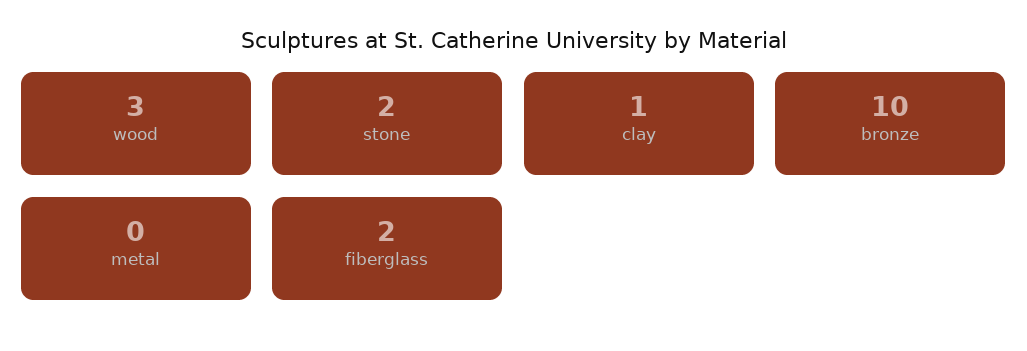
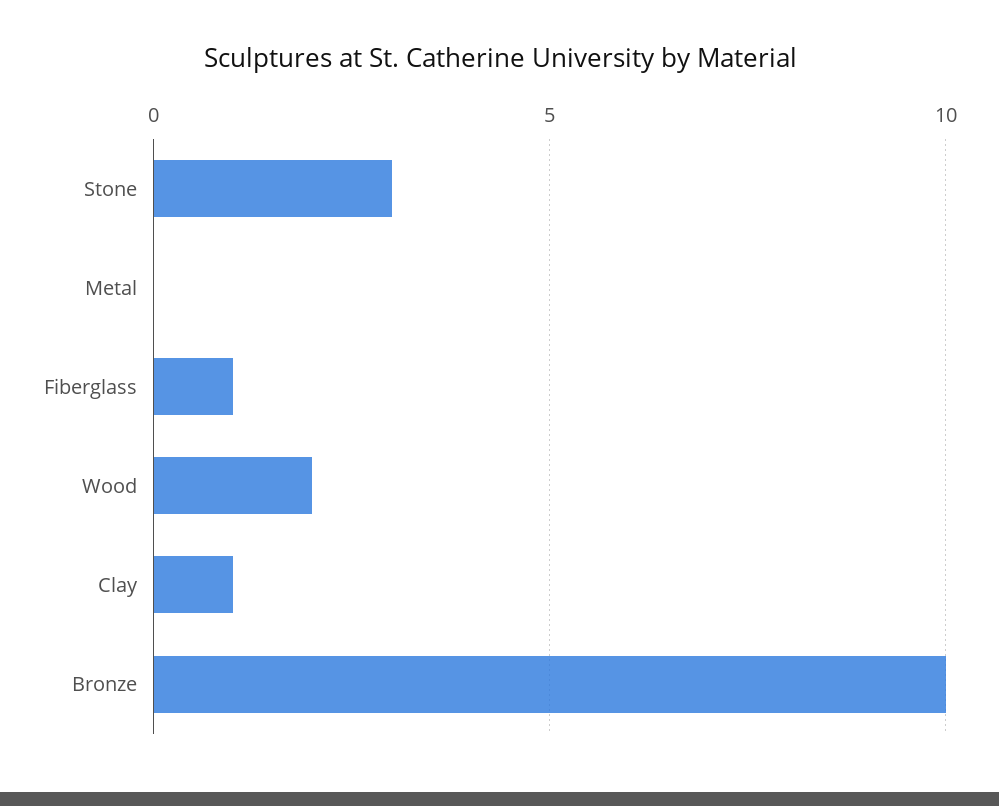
wood: 3 -> 2
stone: 2 -> 3
fiberglass: 2 -> 1

